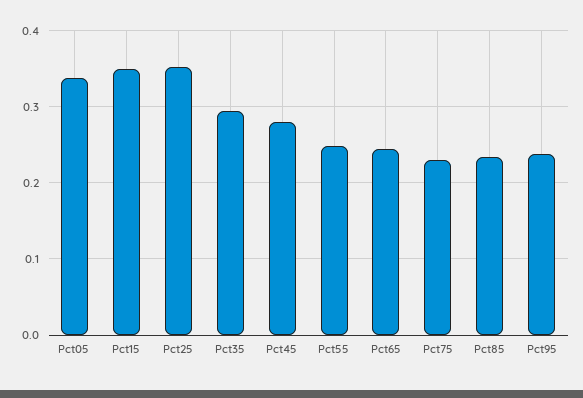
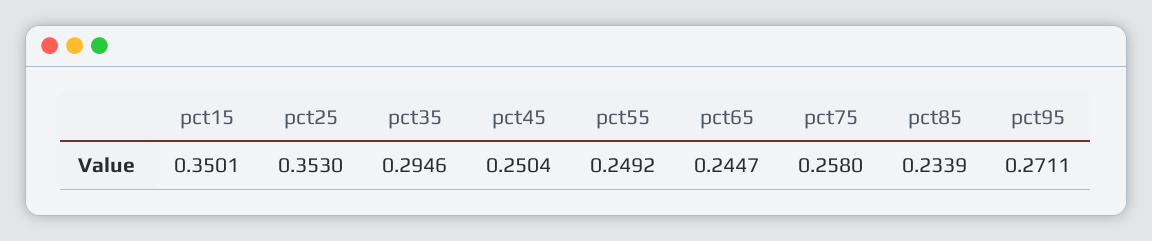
Pct05: 0.34 -> none
Pct45: 0.28 -> 0.2504
Pct75: 0.23 -> 0.258
Pct95: 0.24 -> 0.2711

